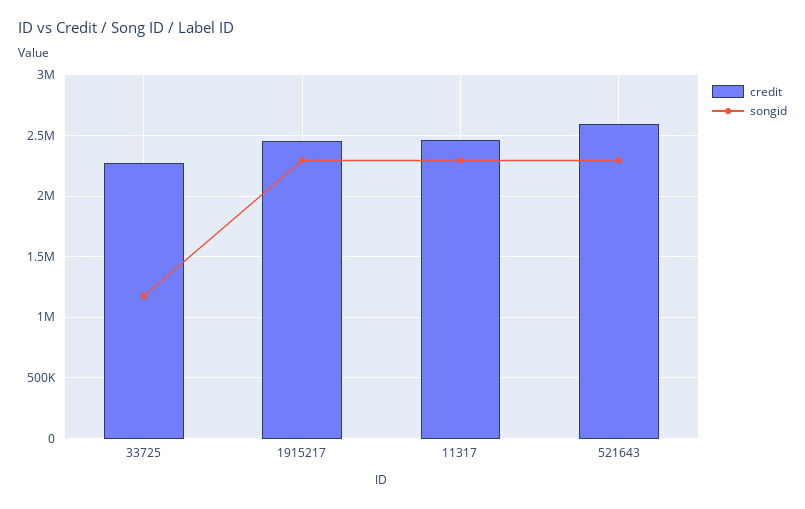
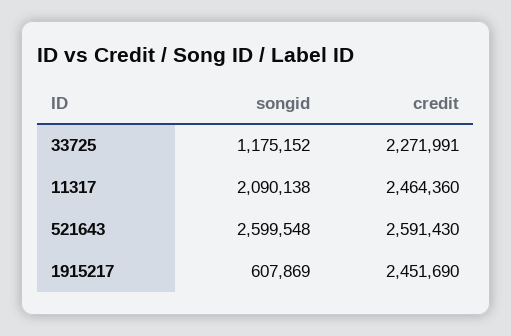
songid, 1915217: 2300000 -> 607869
songid, 11317: 2300000 -> 2090138
songid, 521643: 2300000 -> 2599548

